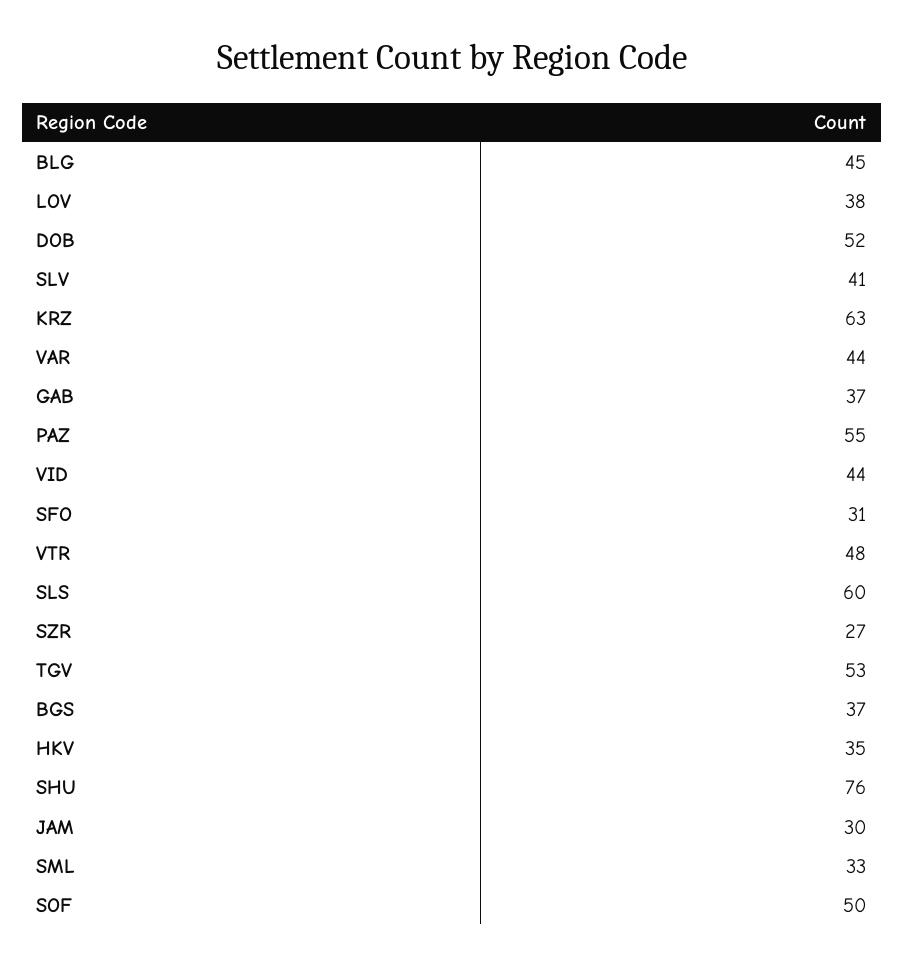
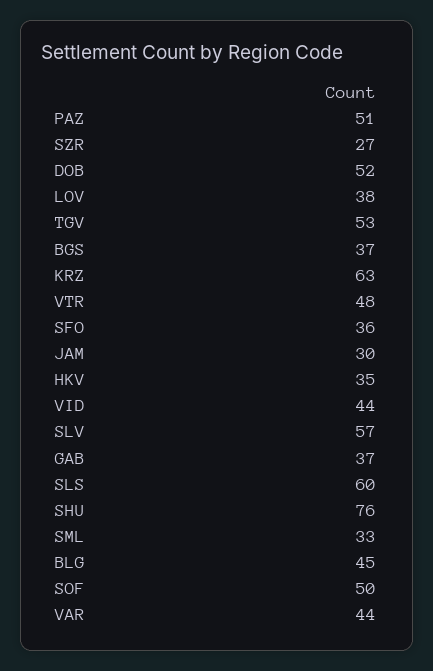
SLV: 41 -> 57
PAZ: 55 -> 51
SFO: 31 -> 36

